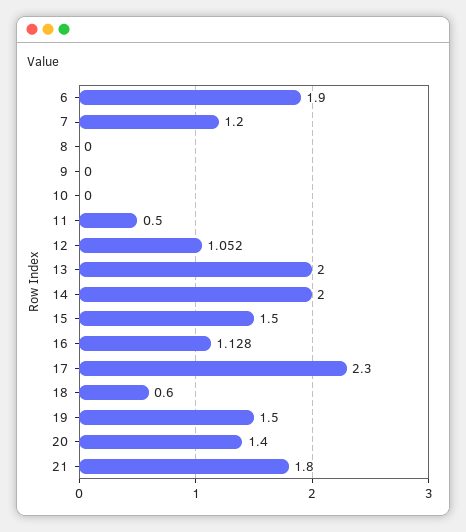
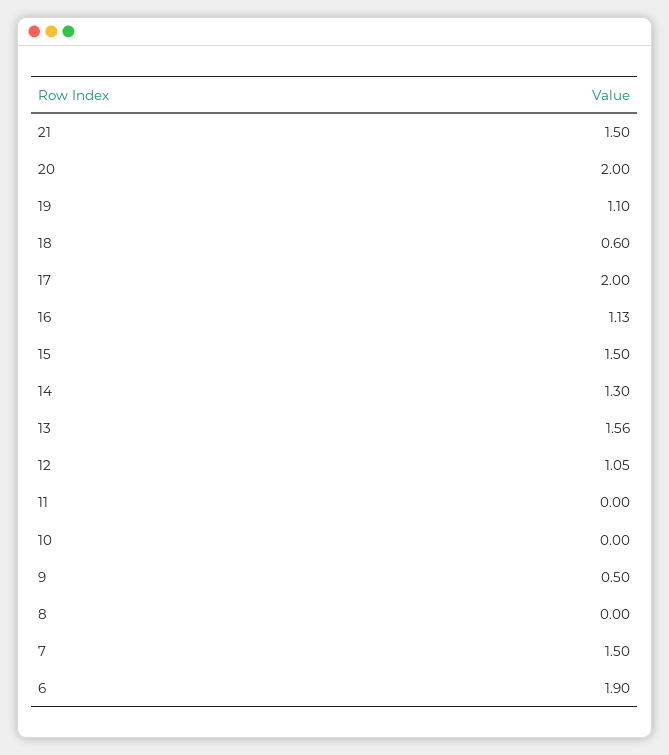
7: 1.2 -> 1.5
9: 0 -> 0.5
11: 0.5 -> 0
13: 2 -> 1.56
14: 2 -> 1.3
17: 2.3 -> 2
19: 1.5 -> 1.1
20: 1.4 -> 2
21: 1.8 -> 1.5

